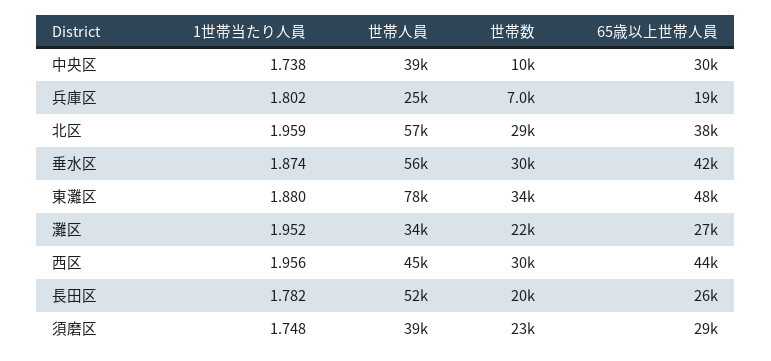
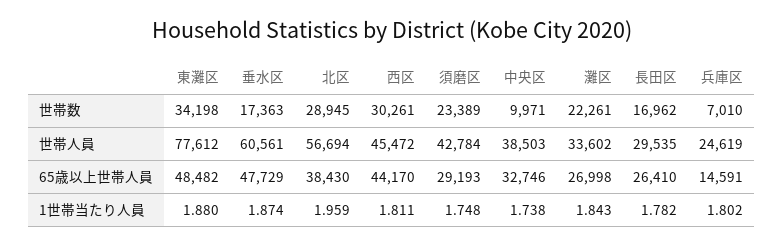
65歳以上世帯人員, 中央区: 30000 -> 32746
65歳以上世帯人員, 兵庫区: 19000 -> 14591
世帯人員, 垂水区: 56000 -> 60561
世帯数, 垂水区: 30000 -> 17363
65歳以上世帯人員, 垂水区: 42000 -> 47729
1世帯当たり人員, 灘区: 1.952 -> 1.843
1世帯当たり人員, 西区: 1.956 -> 1.811
世帯人員, 長田区: 52000 -> 29535
世帯数, 長田区: 20000 -> 16962
世帯人員, 須磨区: 39000 -> 42784

